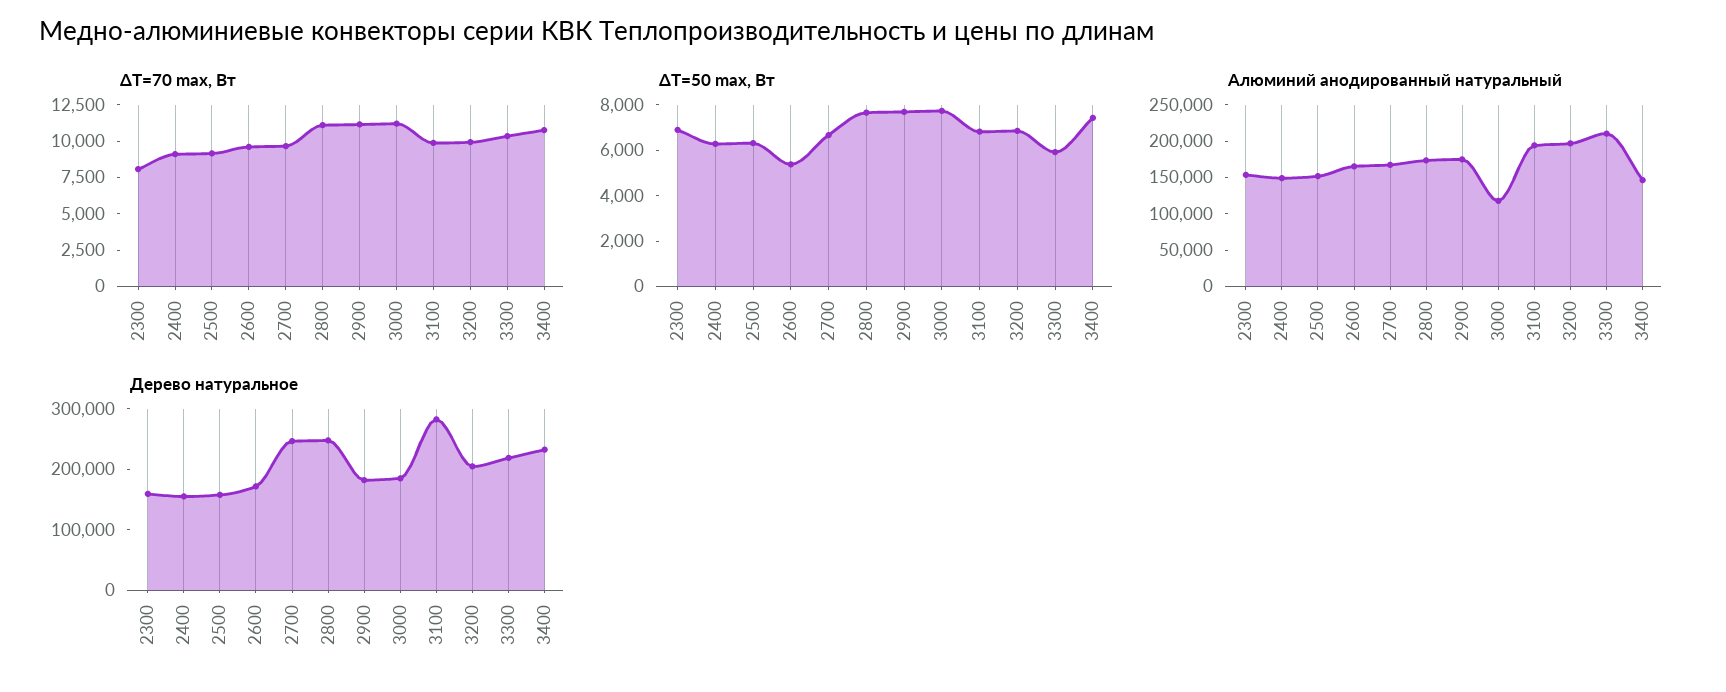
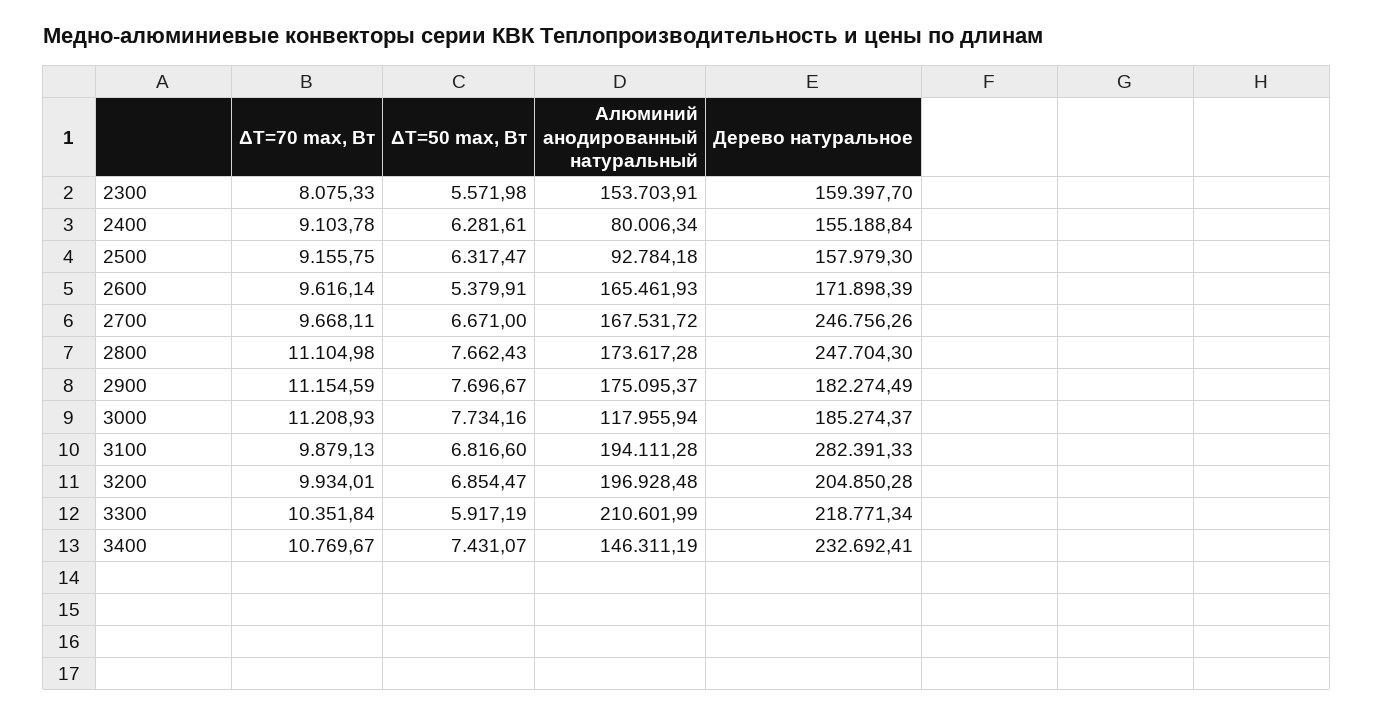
ΔT=50 max, Вт, 2300: 7000 -> 5571.98
Алюминий анодированный натуральный, 2400: 150000 -> 80006.34
Алюминий анодированный натуральный, 2500: 150000 -> 92784.18

